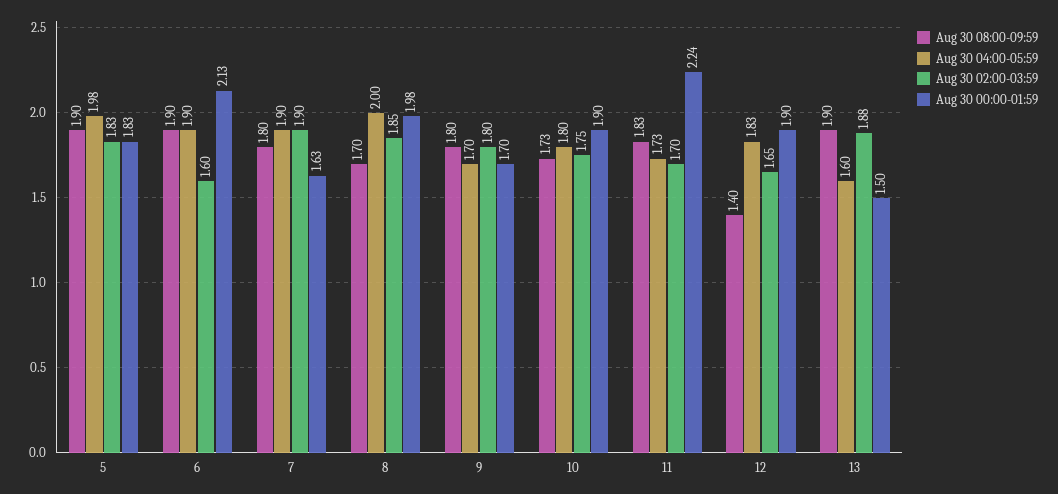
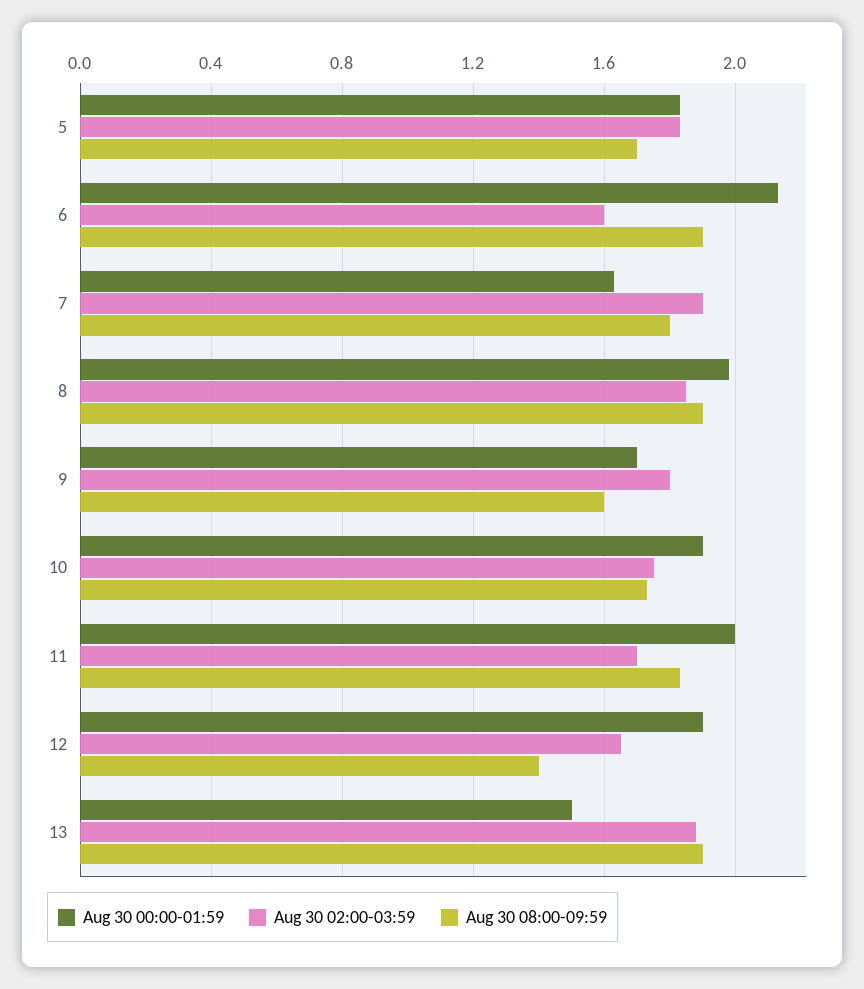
Aug 30 08:00-09:59, 5: 1.9 -> 1.7
Aug 30 04:00-05:59, 5: 1.98 -> none
Aug 30 04:00-05:59, 6: 1.9 -> none
Aug 30 04:00-05:59, 7: 1.9 -> none
Aug 30 08:00-09:59, 8: 1.7 -> 1.9
Aug 30 04:00-05:59, 8: 2 -> none
Aug 30 08:00-09:59, 9: 1.8 -> 1.6
Aug 30 04:00-05:59, 9: 1.7 -> none
Aug 30 04:00-05:59, 10: 1.8 -> none
Aug 30 04:00-05:59, 11: 1.73 -> none
Aug 30 00:00-01:59, 11: 2.24 -> 2
Aug 30 04:00-05:59, 12: 1.83 -> none
Aug 30 04:00-05:59, 13: 1.6 -> none

